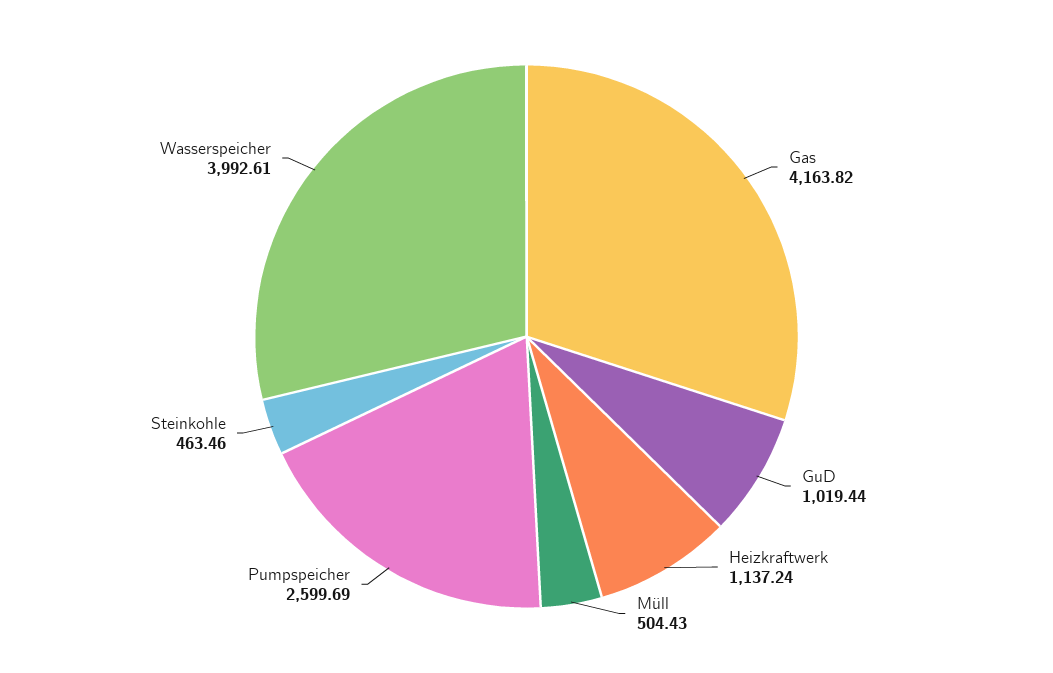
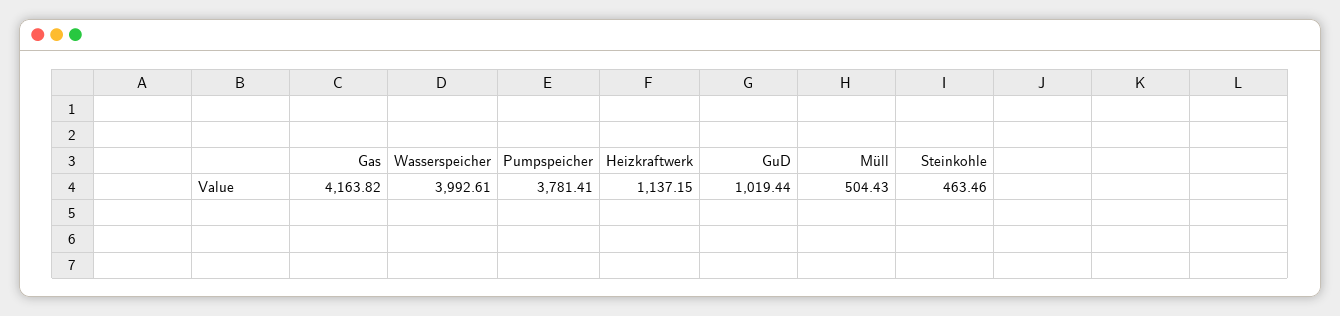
Heizkraftwerk: 1137.24 -> 1137.15
Pumpspeicher: 2599.69 -> 3781.41

